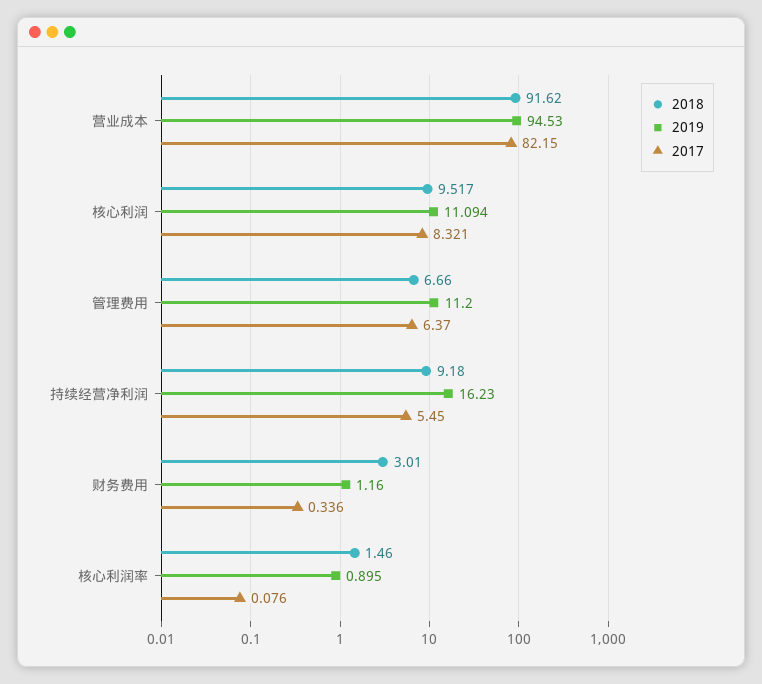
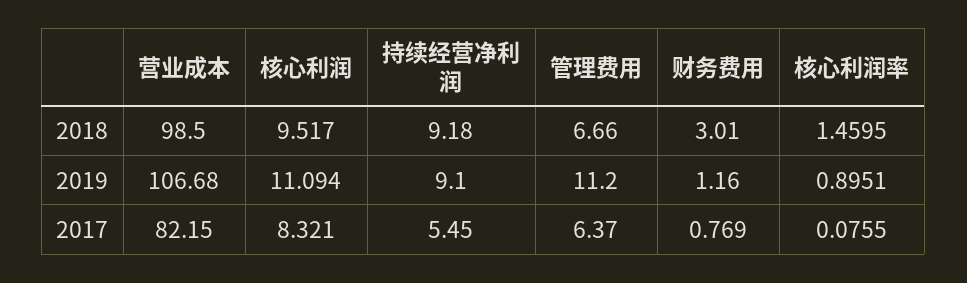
2018, 营业成本: 91.62 -> 98.5
2019, 营业成本: 94.53 -> 106.68
2019, 持续经营净利润: 16.23 -> 9.1
2017, 财务费用: 0.336 -> 0.769

